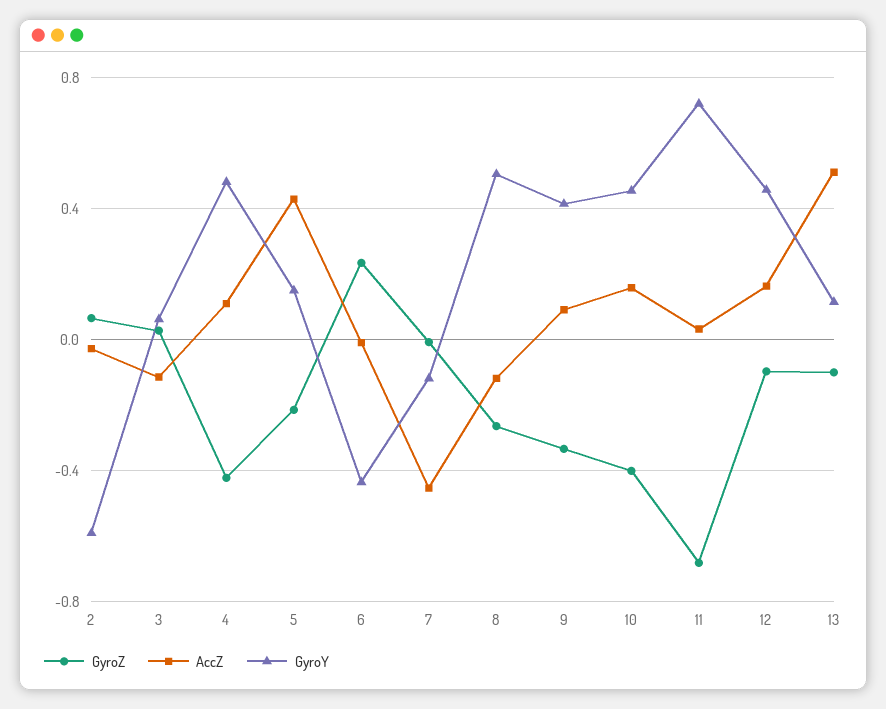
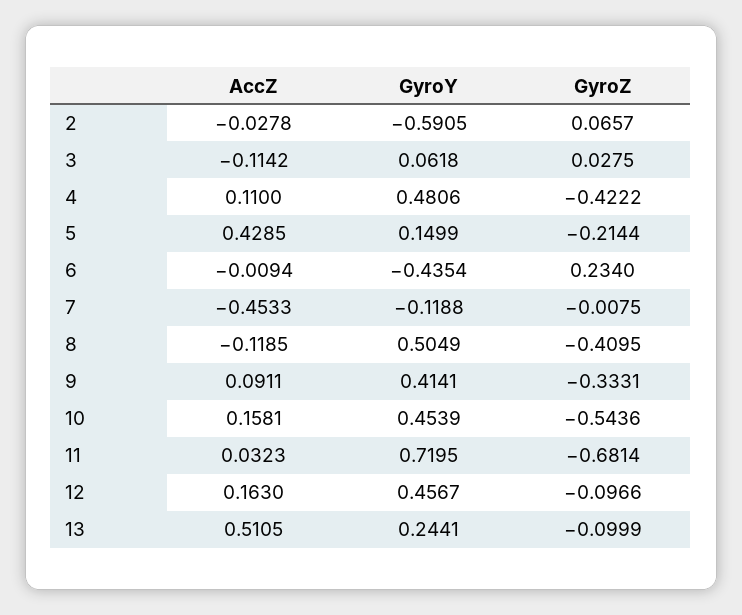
GyroZ, 8: -0.25 -> -0.4095
GyroZ, 10: -0.4 -> -0.5436
GyroY, 13: 0.1 -> 0.2441

